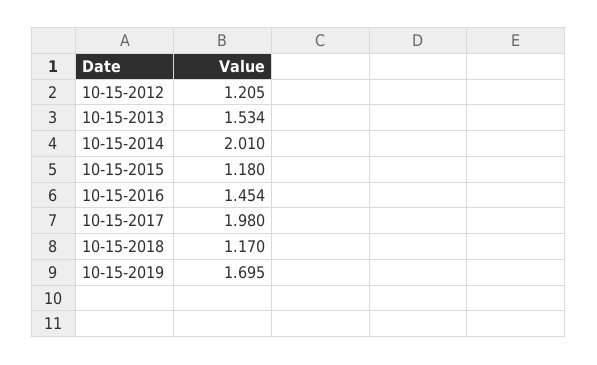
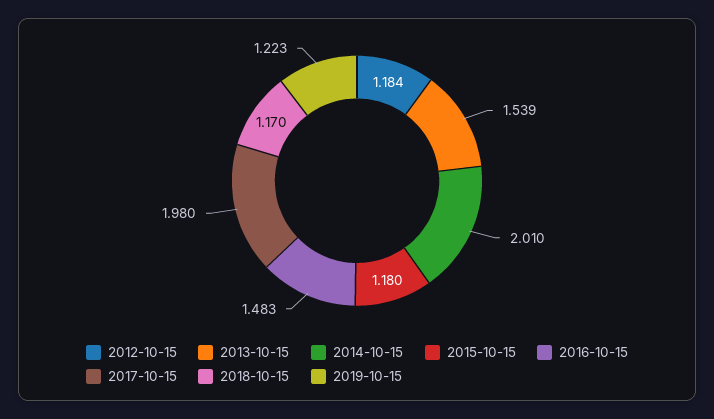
10-15-2012: 1.205 -> 1.184
10-15-2013: 1.534 -> 1.539
10-15-2016: 1.454 -> 1.483
10-15-2019: 1.695 -> 1.223

